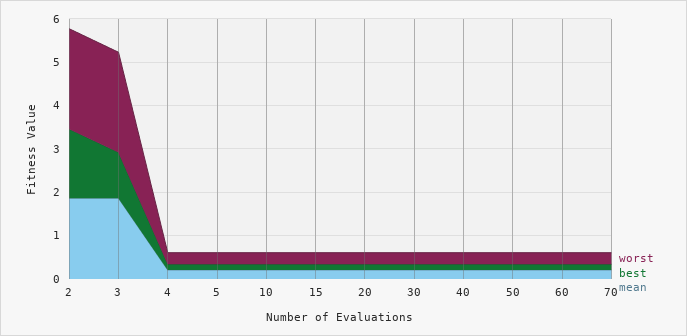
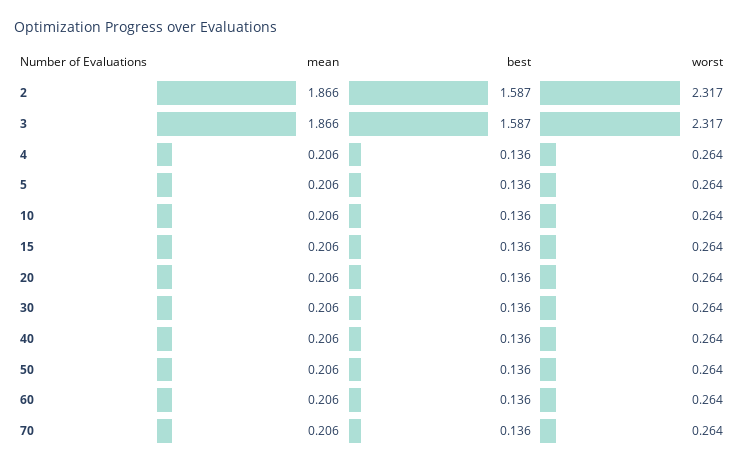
best, 3: 1 -> 1.587

